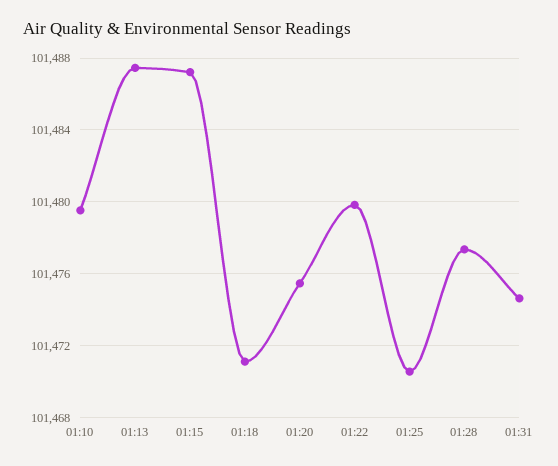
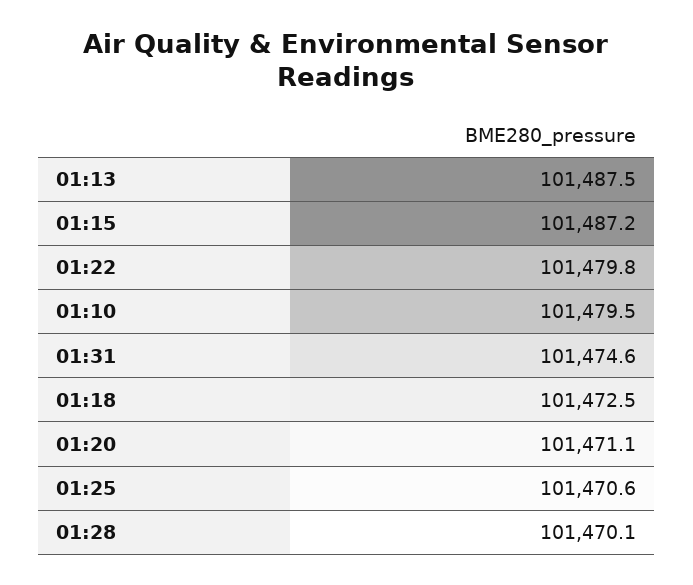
01:18: 101471 -> 101472.5
01:20: 101475.5 -> 101471.1
01:28: 101477.5 -> 101470.1

